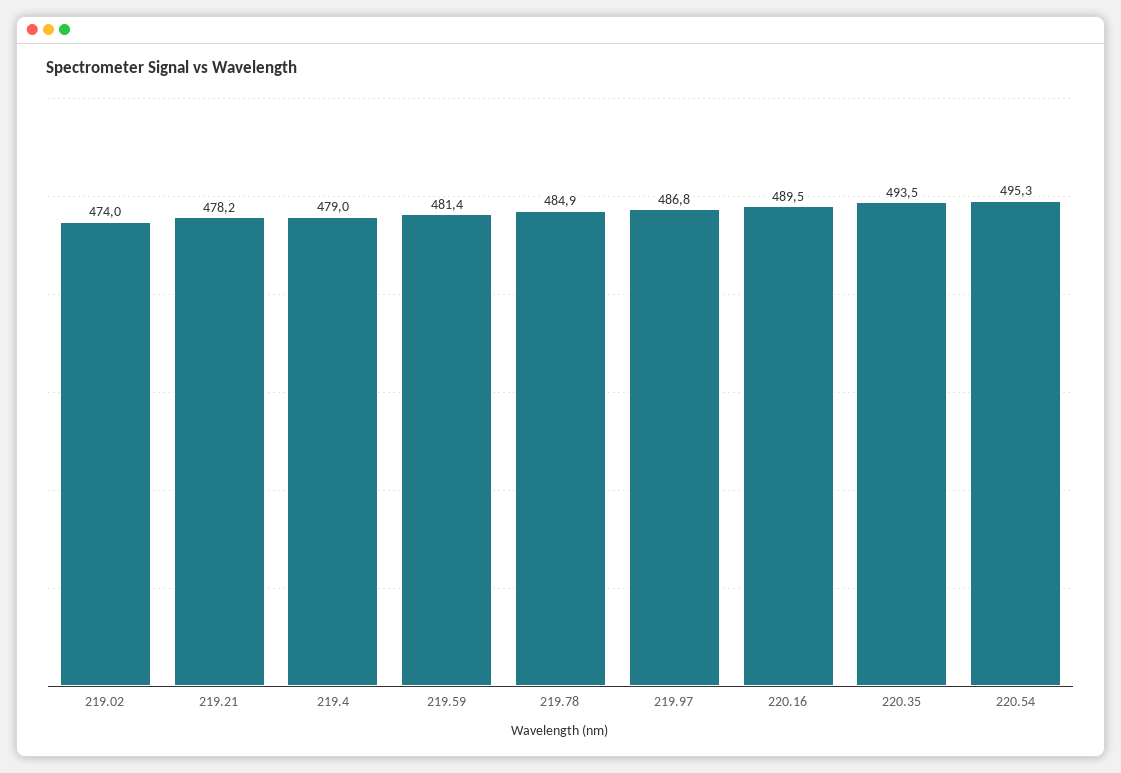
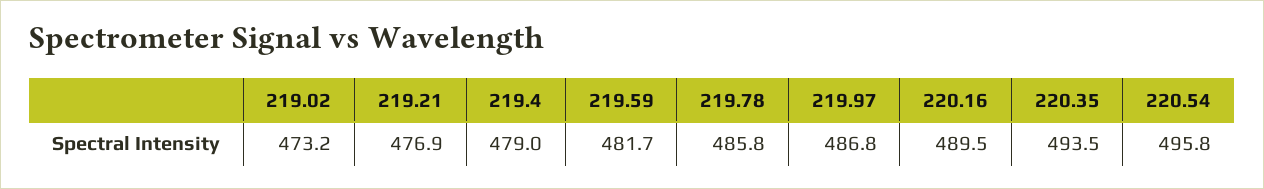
219.02: 474 -> 473.2
219.21: 478.2 -> 476.9
219.59: 481.4 -> 481.7
219.78: 484.9 -> 485.8
220.54: 495.3 -> 495.8

